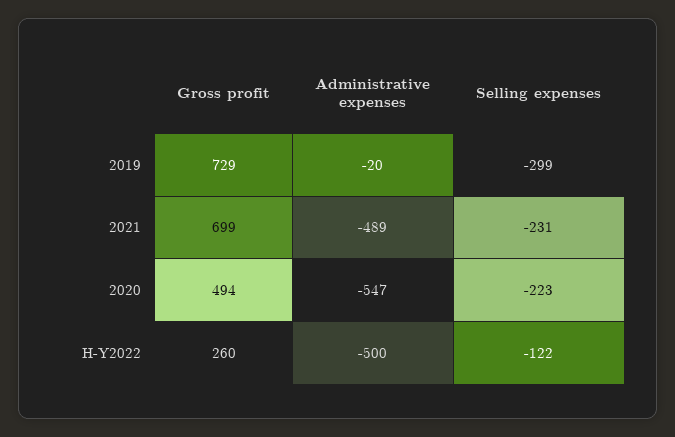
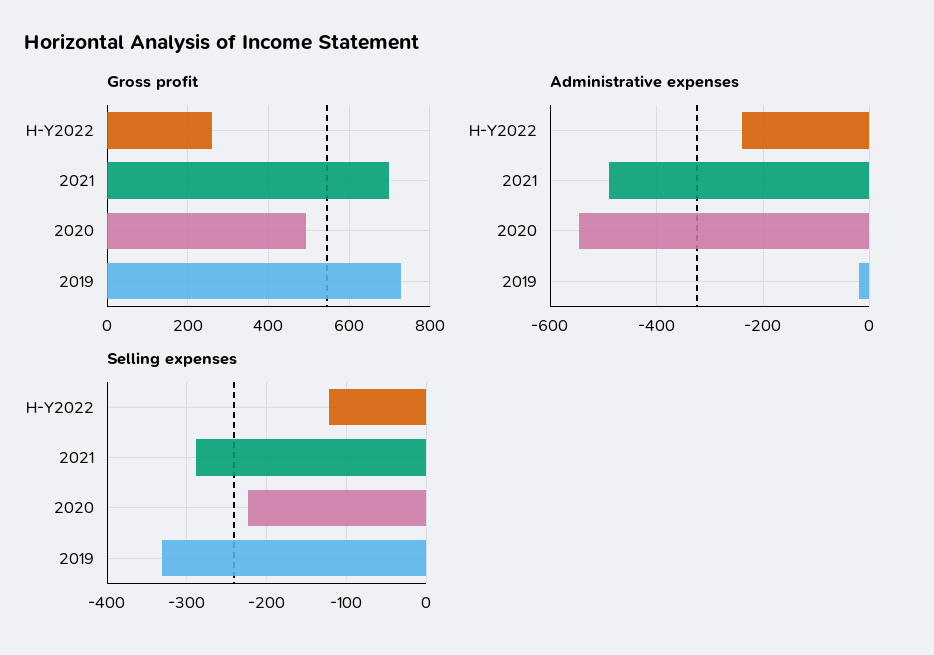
Selling expenses, 2019: -299 -> -330
Selling expenses, 2021: -231 -> -290
Administrative expenses, H-Y2022: -500 -> -240

